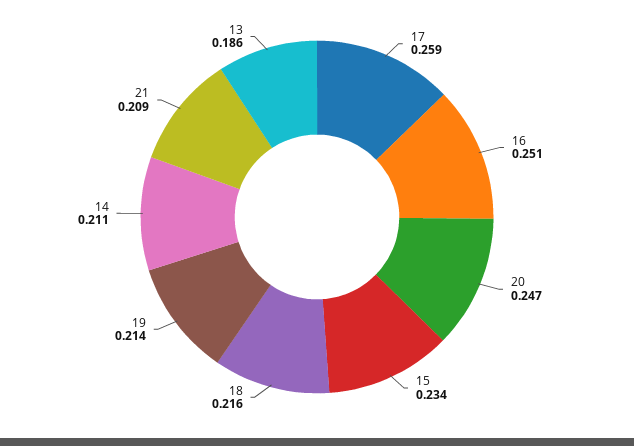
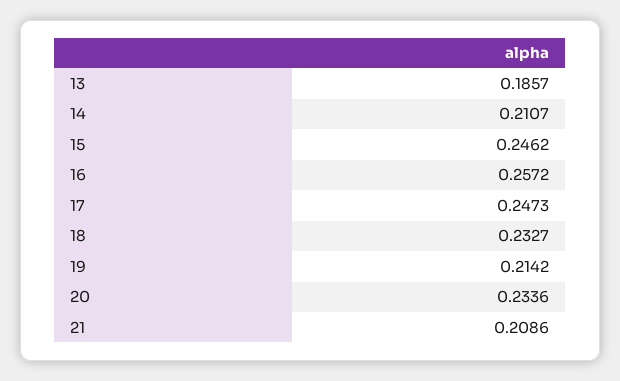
17: 0.259 -> 0.2473
16: 0.251 -> 0.2572
20: 0.247 -> 0.2336
15: 0.234 -> 0.2462
18: 0.216 -> 0.2327

